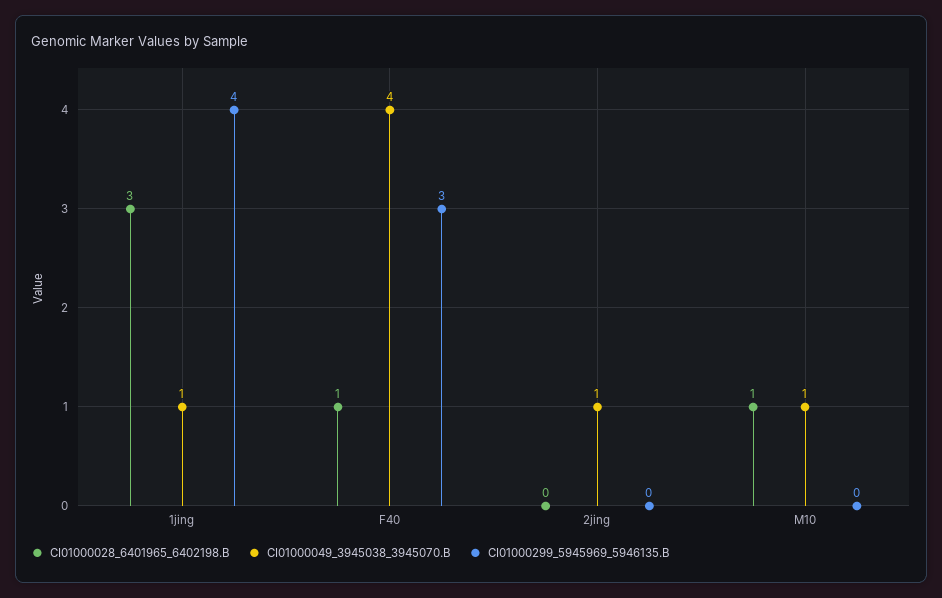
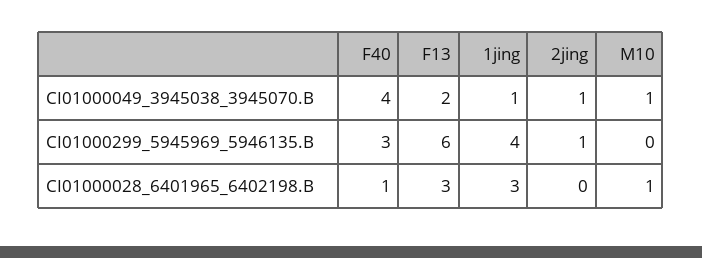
CI01000299_5945969_5946135.B, 2jing: 0 -> 1
CI01000049_3945038_3945070.B, F13: none -> 2
CI01000299_5945969_5946135.B, F13: none -> 6
CI01000028_6401965_6402198.B, F13: none -> 3

